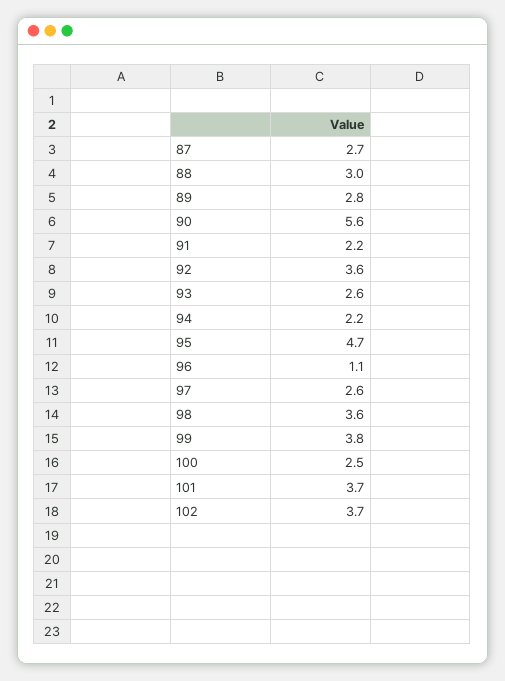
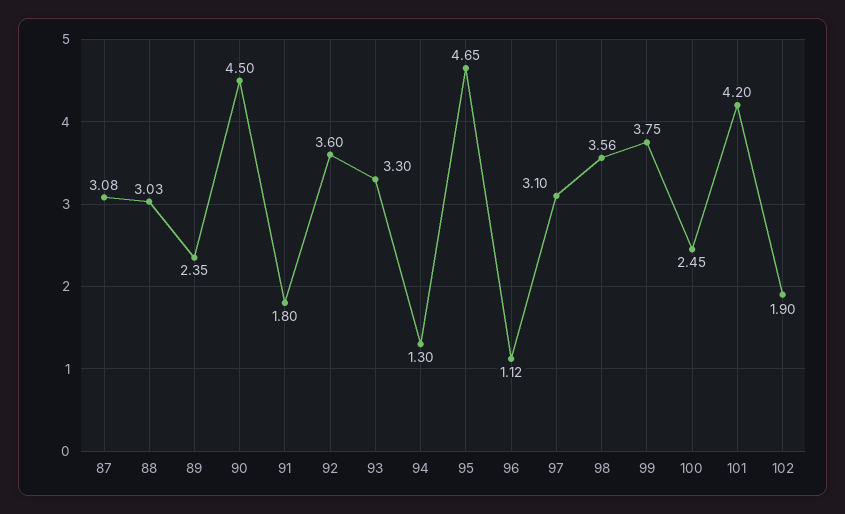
87: 2.7 -> 3.08
89: 2.8 -> 2.35
90: 5.6 -> 4.5
91: 2.2 -> 1.8
93: 2.6 -> 3.3
94: 2.2 -> 1.3
97: 2.6 -> 3.1
101: 3.7 -> 4.2
102: 3.7 -> 1.9

